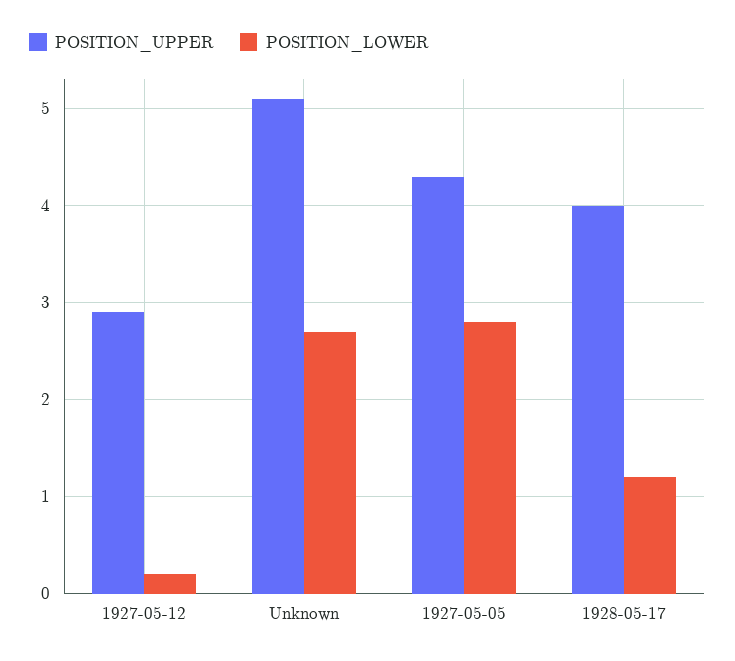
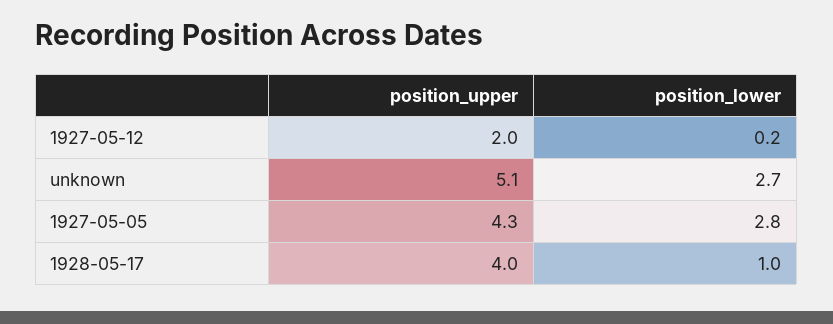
POSITION_UPPER, 1927-05-12: 2.9 -> 2
POSITION_LOWER, 1928-05-17: 1.2 -> 1

